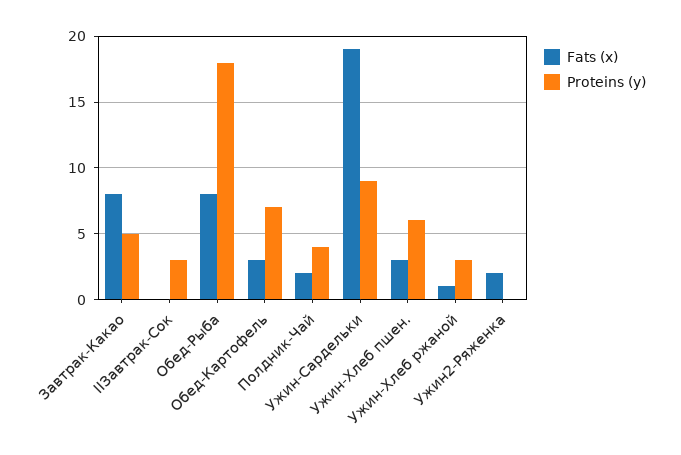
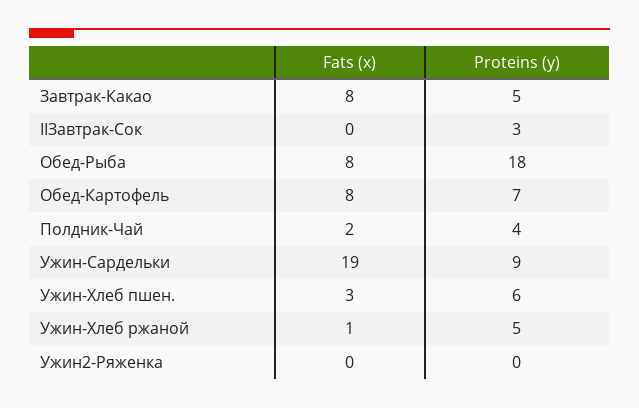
Fats (x), Обед-Картофель: 3 -> 8
Proteins (y), Ужин-Хлеб ржаной: 3 -> 5
Fats (x), Ужин2-Ряженка: 2 -> 0

